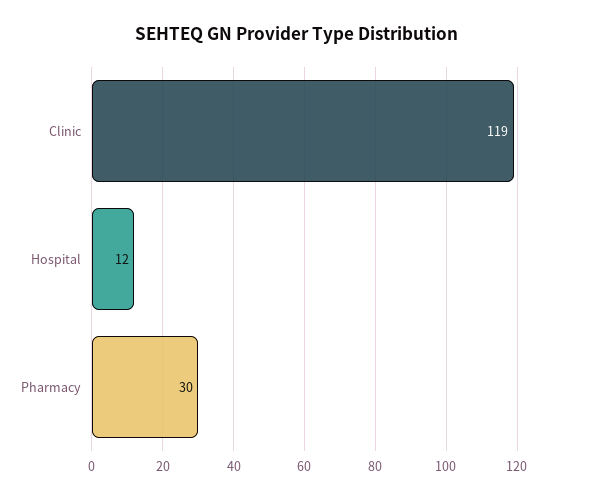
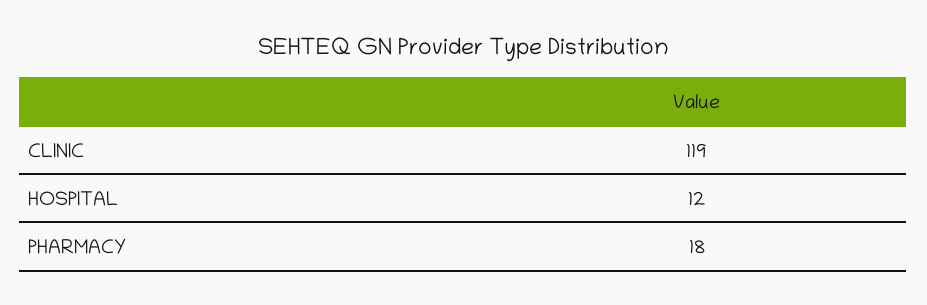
Pharmacy: 30 -> 18

